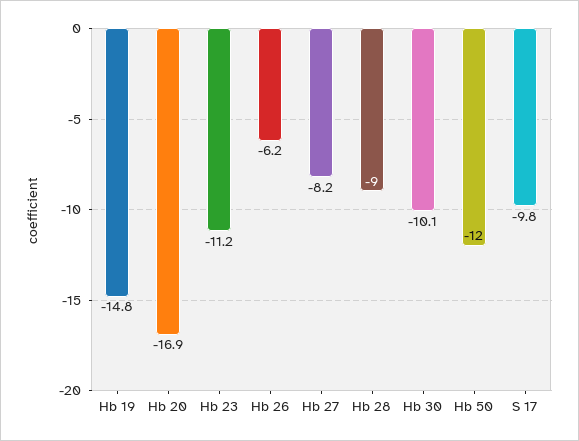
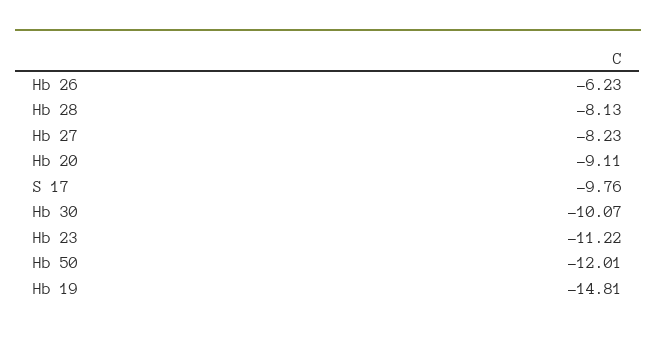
Hb 20: -16.9 -> -9.11
Hb 28: -9 -> -8.13

